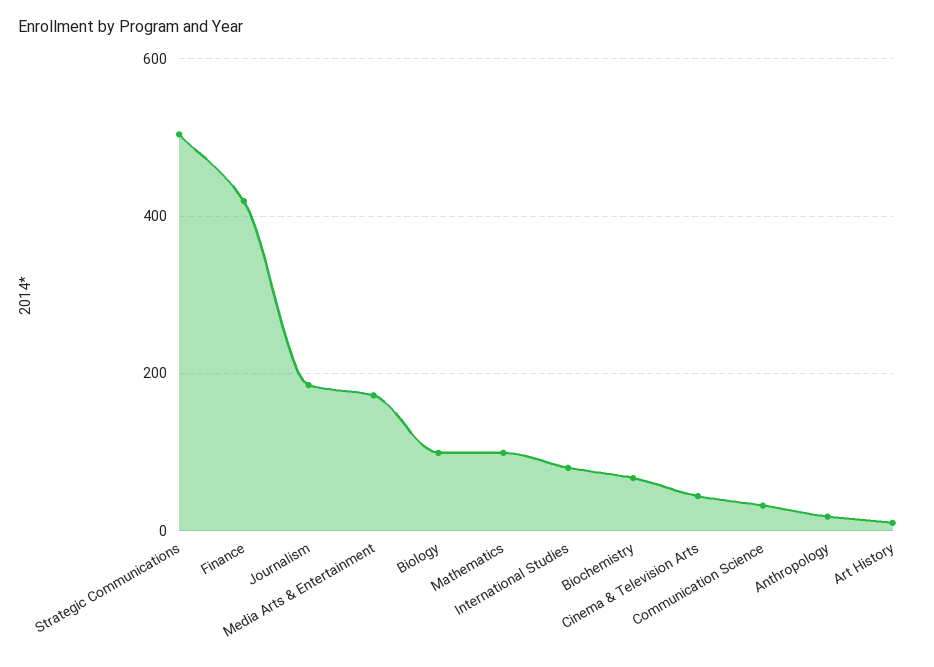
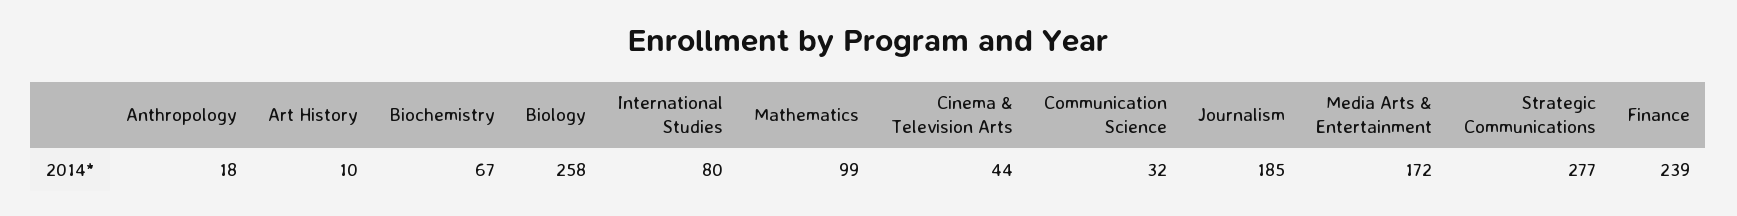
Strategic Communications: 500 -> 277
Finance: 420 -> 239
Biology: 100 -> 258

